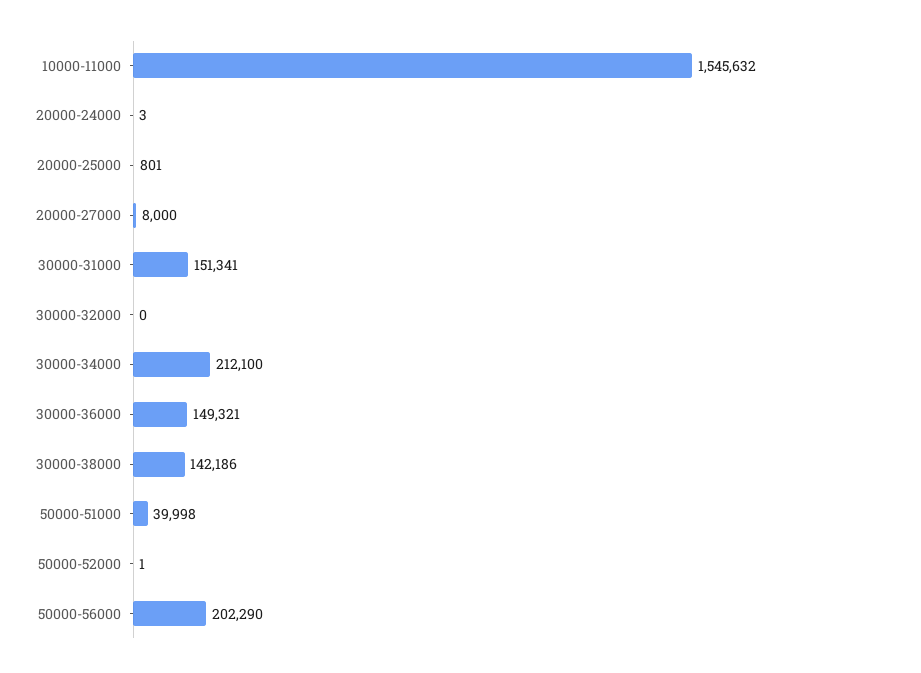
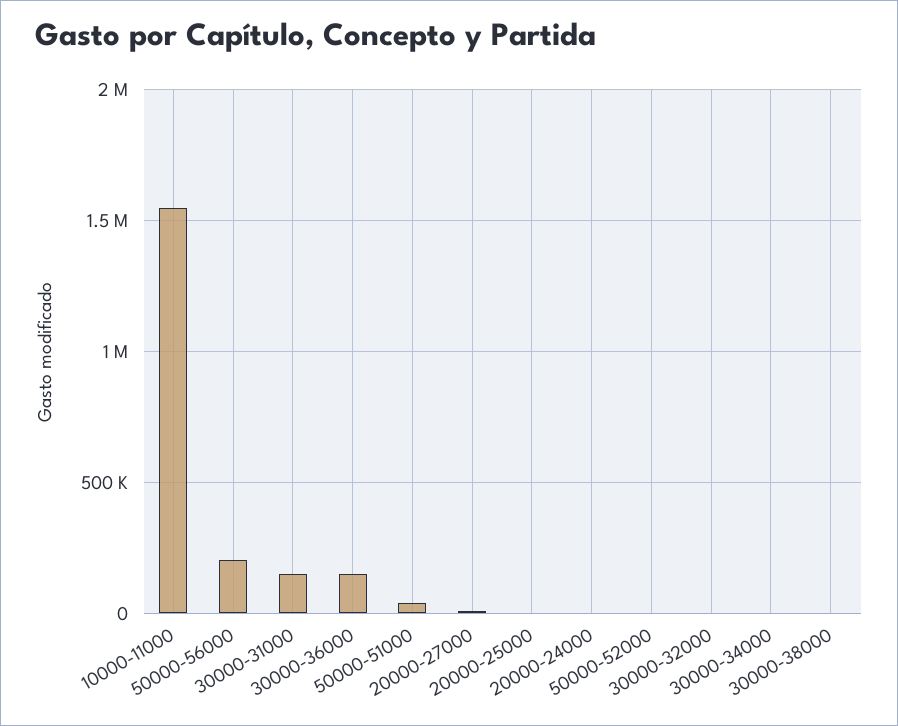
30000-34000: 212100 -> 0
30000-38000: 142186 -> 0

